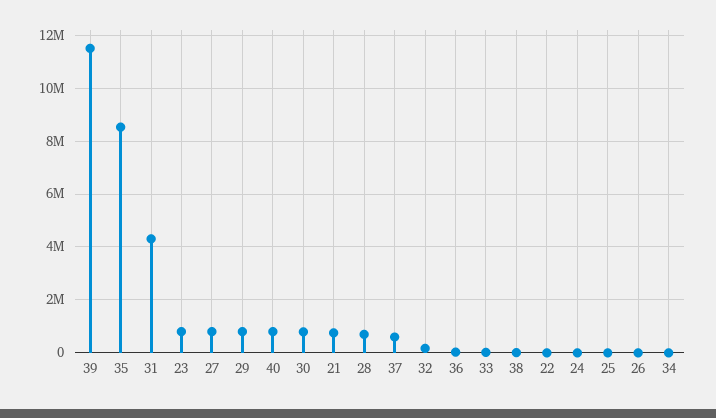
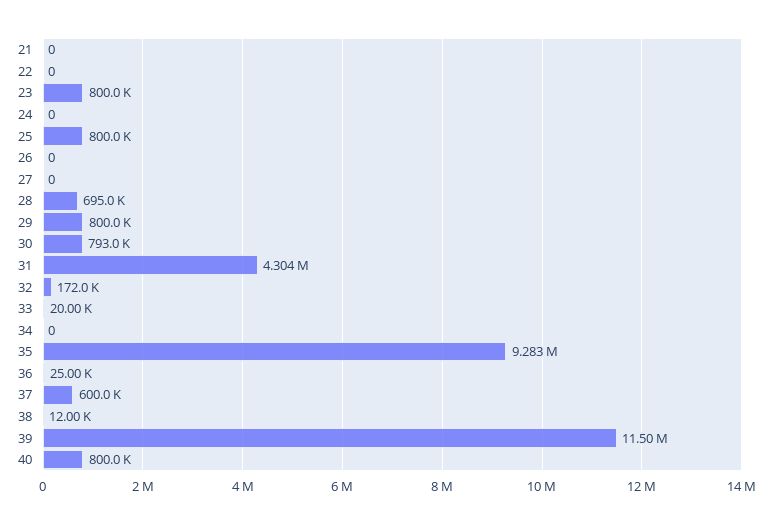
35: 8500000 -> 9283000
27: 750000 -> 0
21: 750000 -> 0
25: 0 -> 800000

